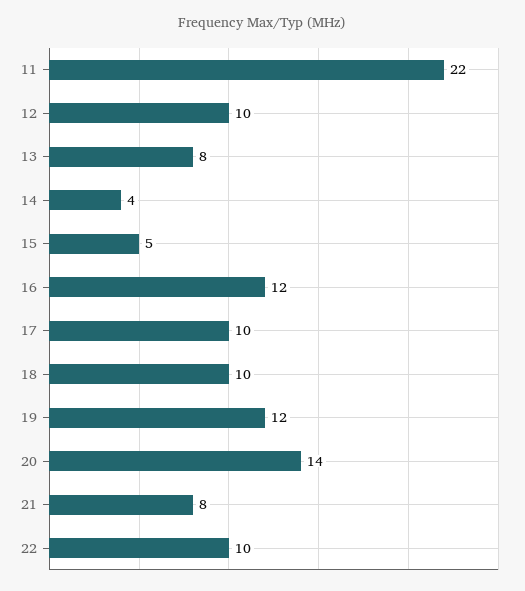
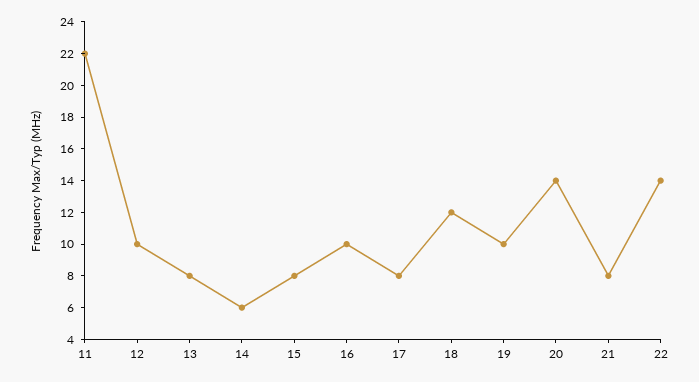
14: 4 -> 6
15: 5 -> 8
16: 12 -> 10
17: 10 -> 8
18: 10 -> 12
19: 12 -> 10
22: 10 -> 14

